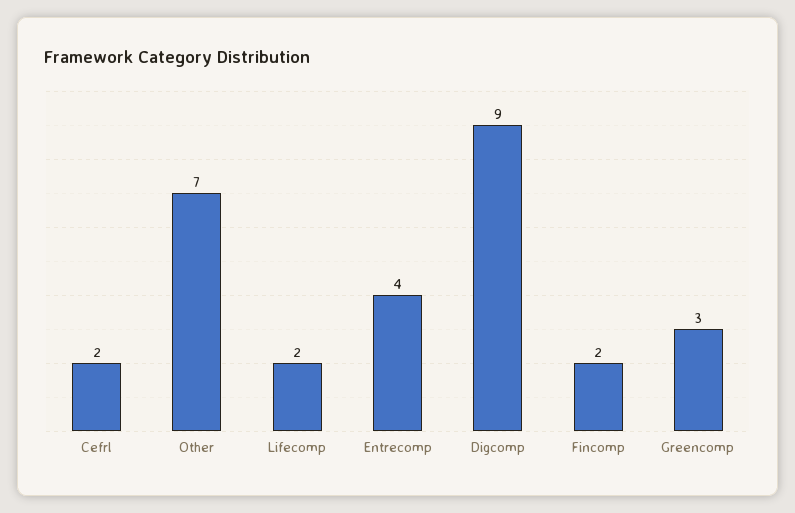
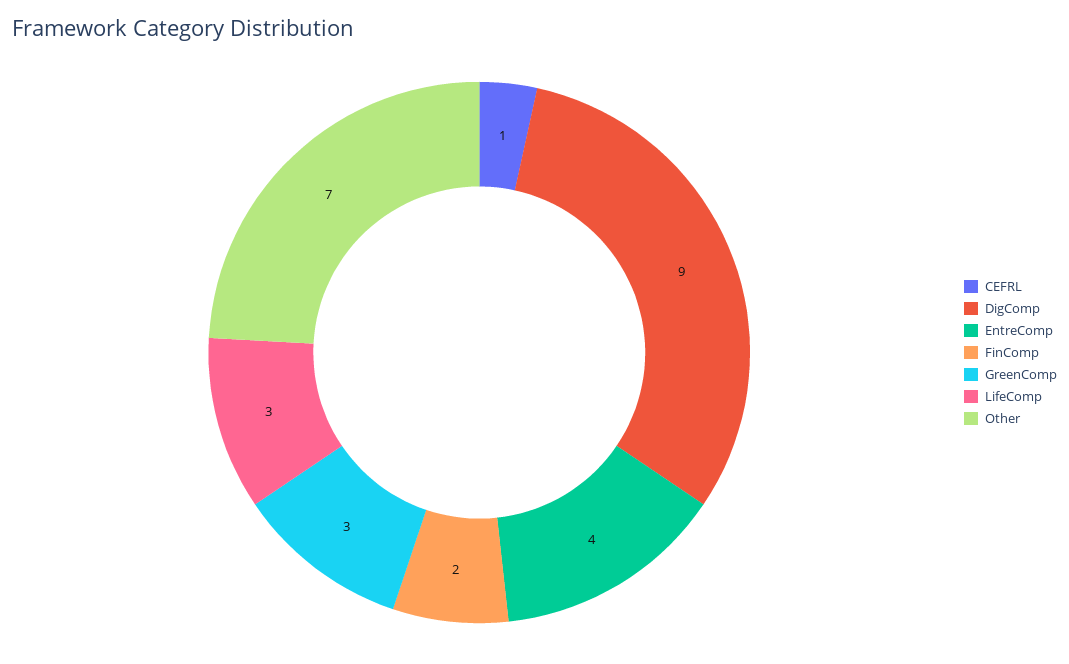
Cefrl: 2 -> 1
Lifecomp: 2 -> 3

